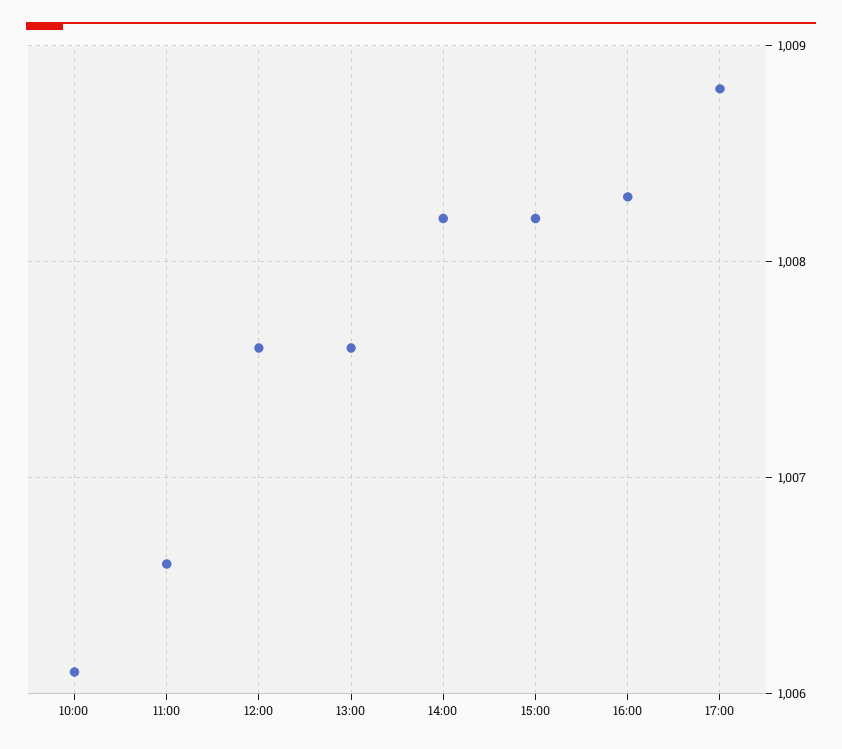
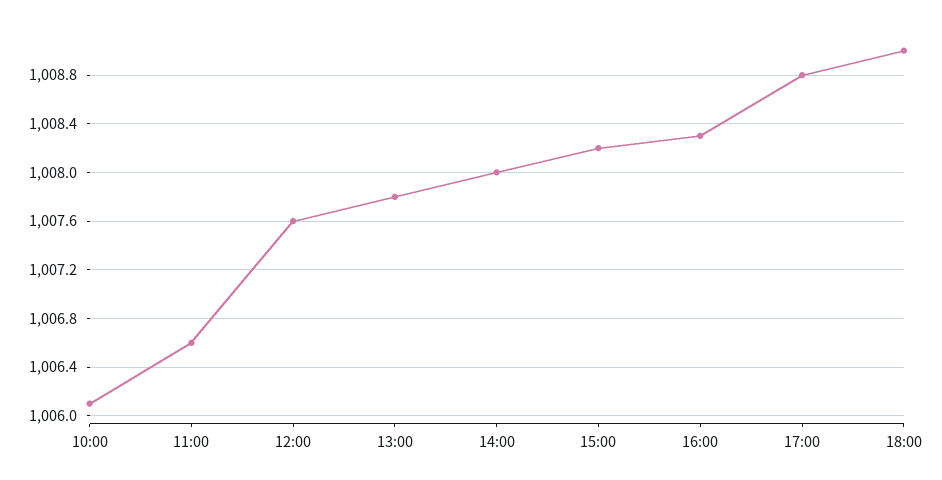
13:00: 1007.6 -> 1007.8
14:00: 1008.2 -> 1008
18:00: none -> 1009

